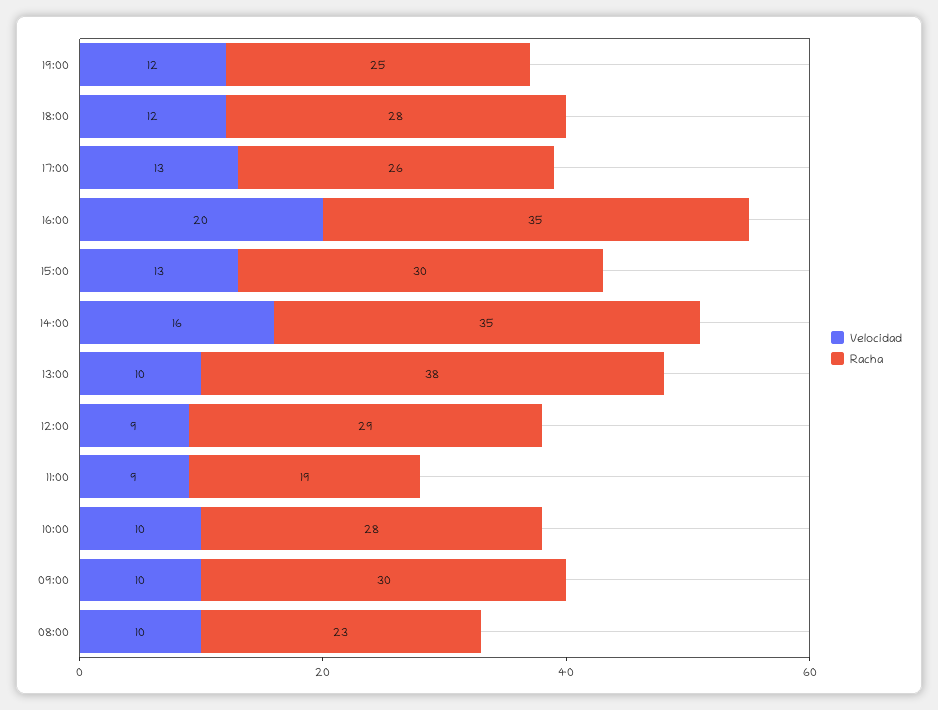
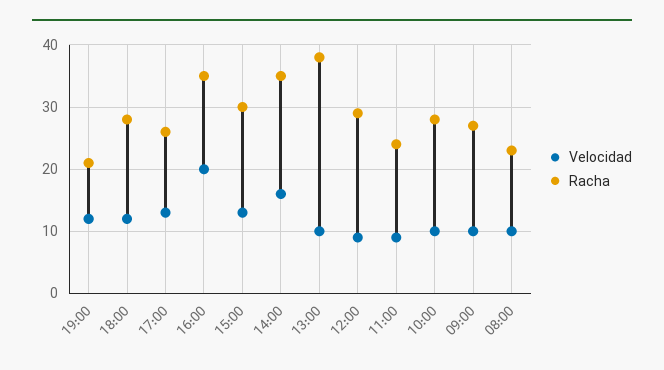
Racha, 19:00: 25 -> 21
Racha, 11:00: 19 -> 24
Racha, 09:00: 30 -> 27

